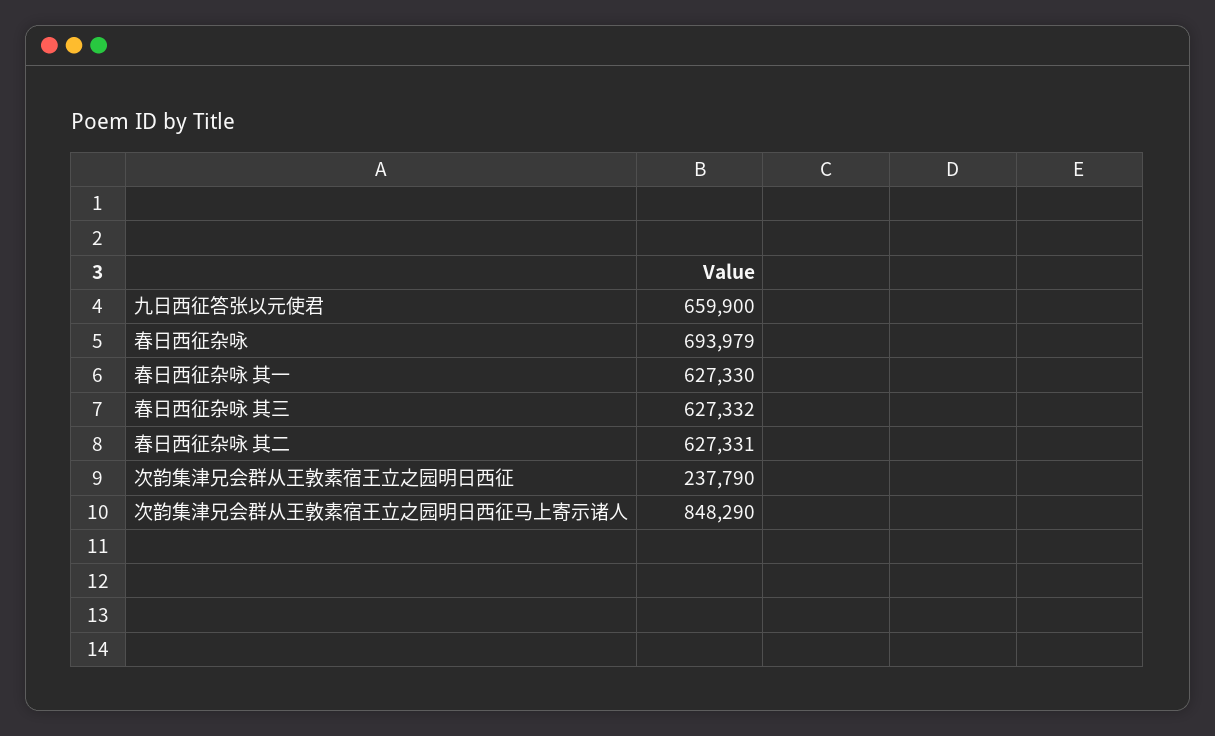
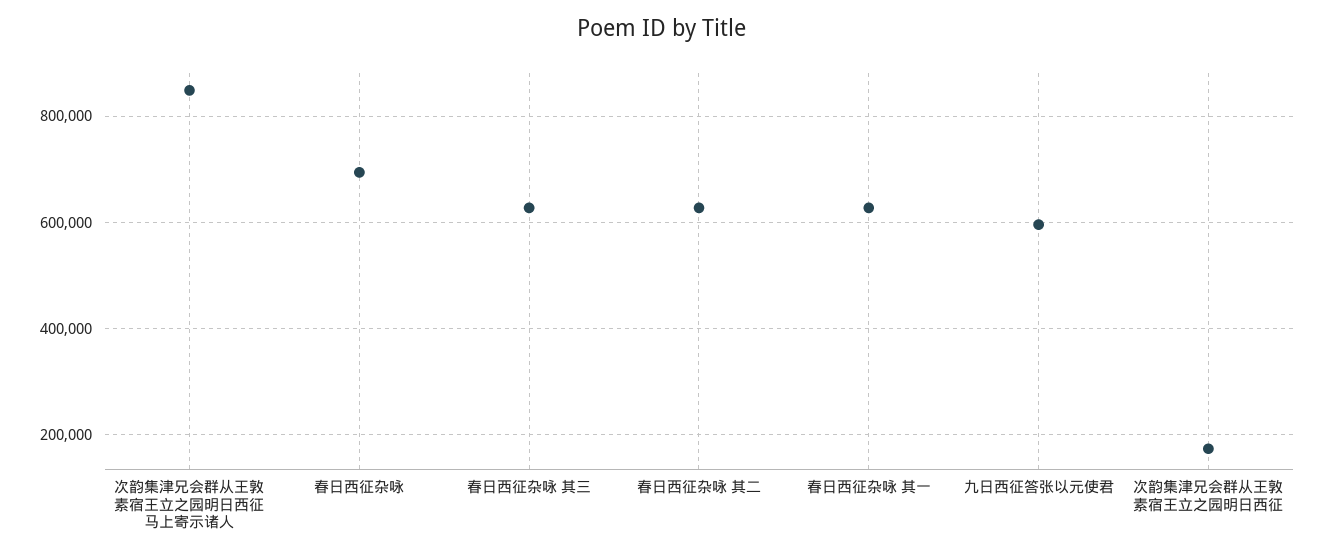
九日西征答张以元使君: 659900 -> 600000
次韵集津兄会群从王敦素宿王立之园明日西征: 237790 -> 180000

